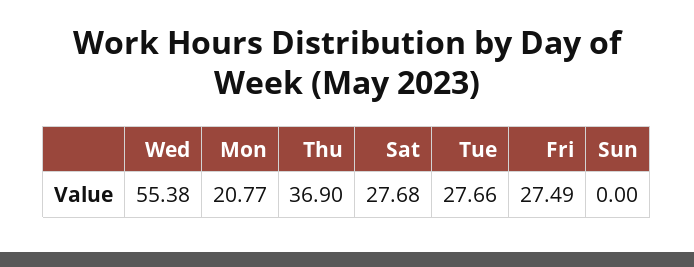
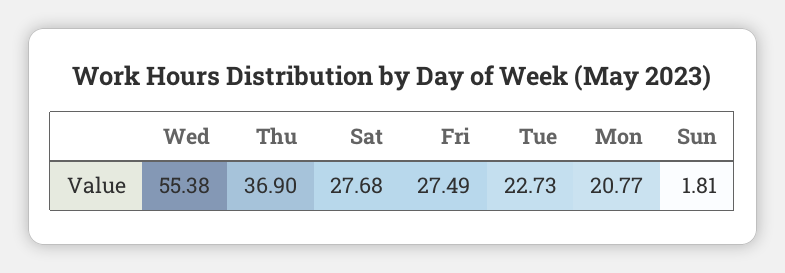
Tue: 27.66 -> 22.73
Sun: 0 -> 1.81

